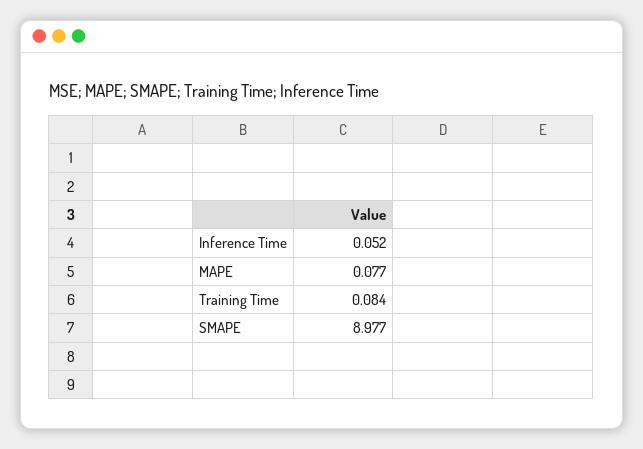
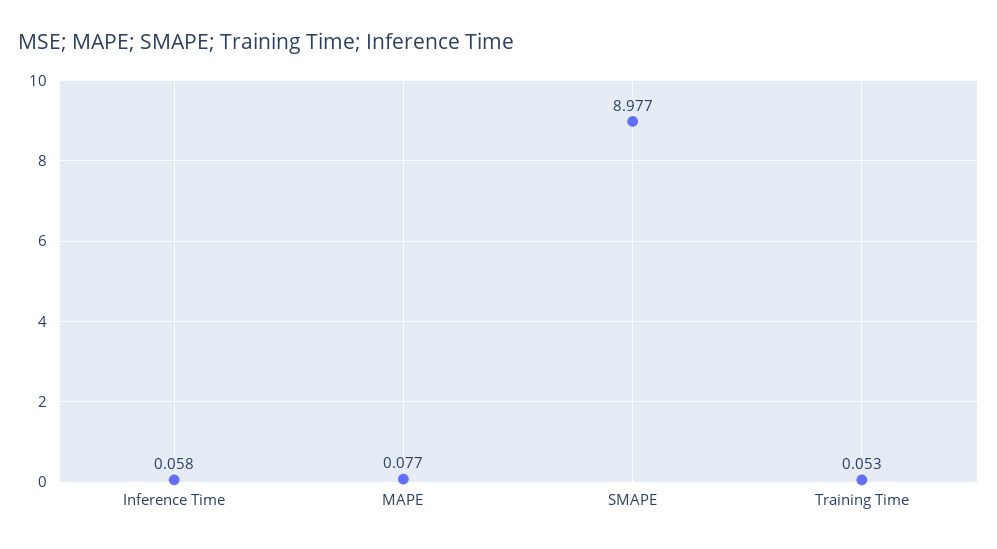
Inference Time: 0.052 -> 0.058
Training Time: 0.084 -> 0.053

